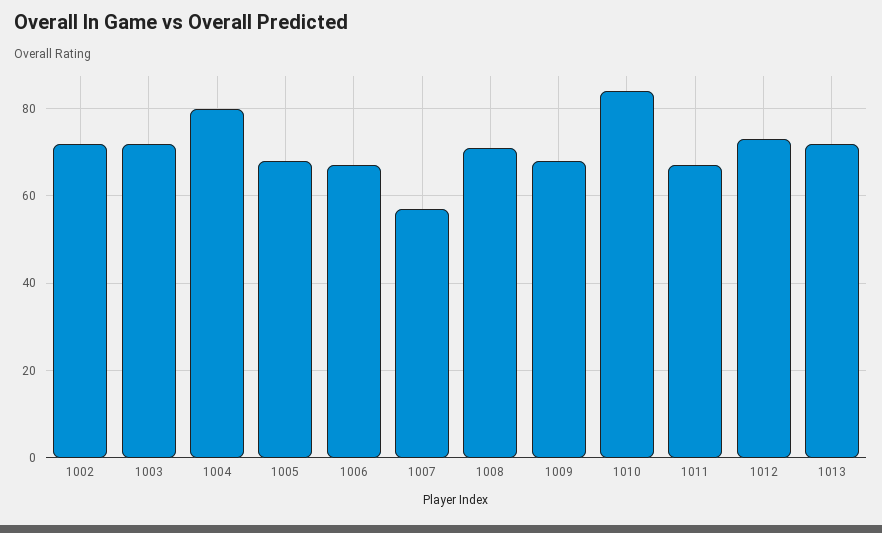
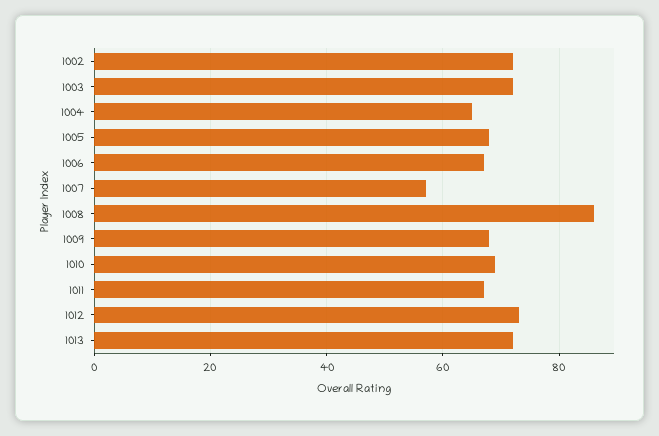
1004: 80 -> 65
1008: 70 -> 85
1010: 85 -> 70

